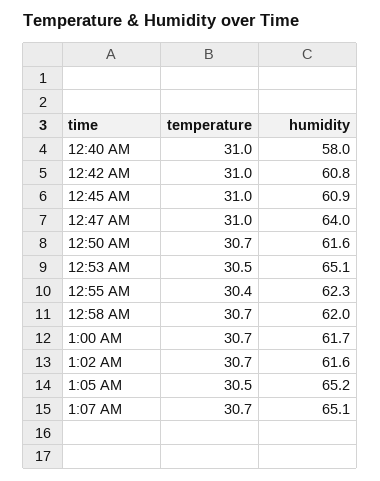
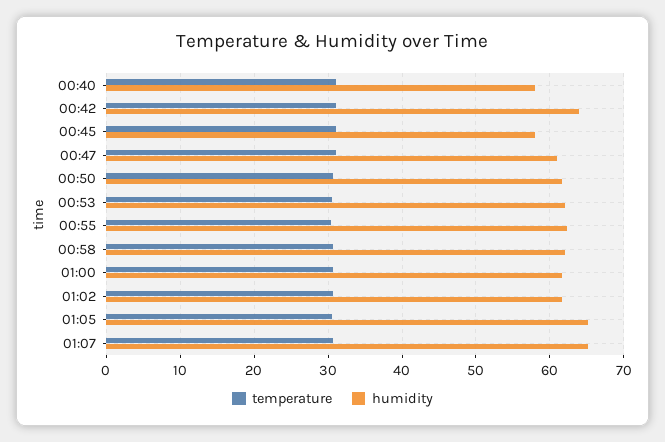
humidity, 12:42 AM: 60.8 -> 64
humidity, 12:45 AM: 60.9 -> 58
humidity, 12:47 AM: 64 -> 61
humidity, 12:53 AM: 65.1 -> 62

